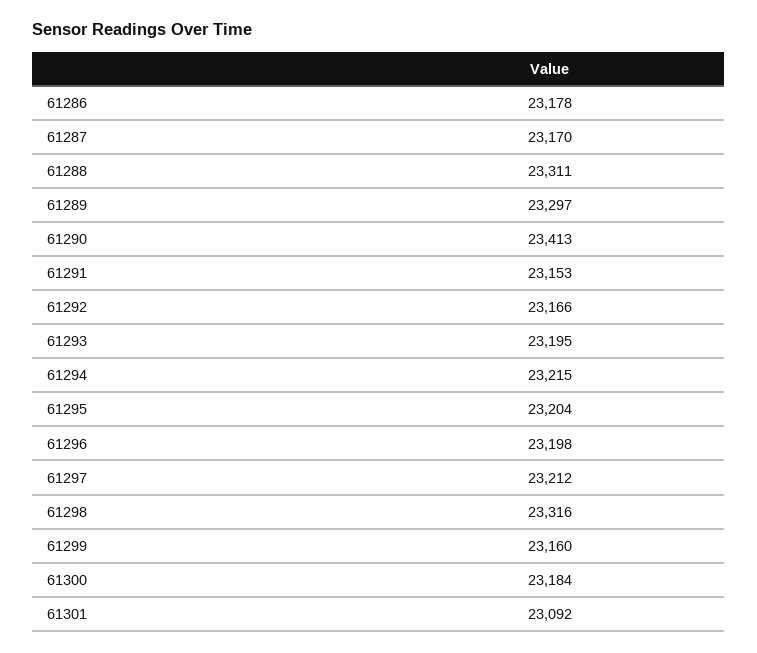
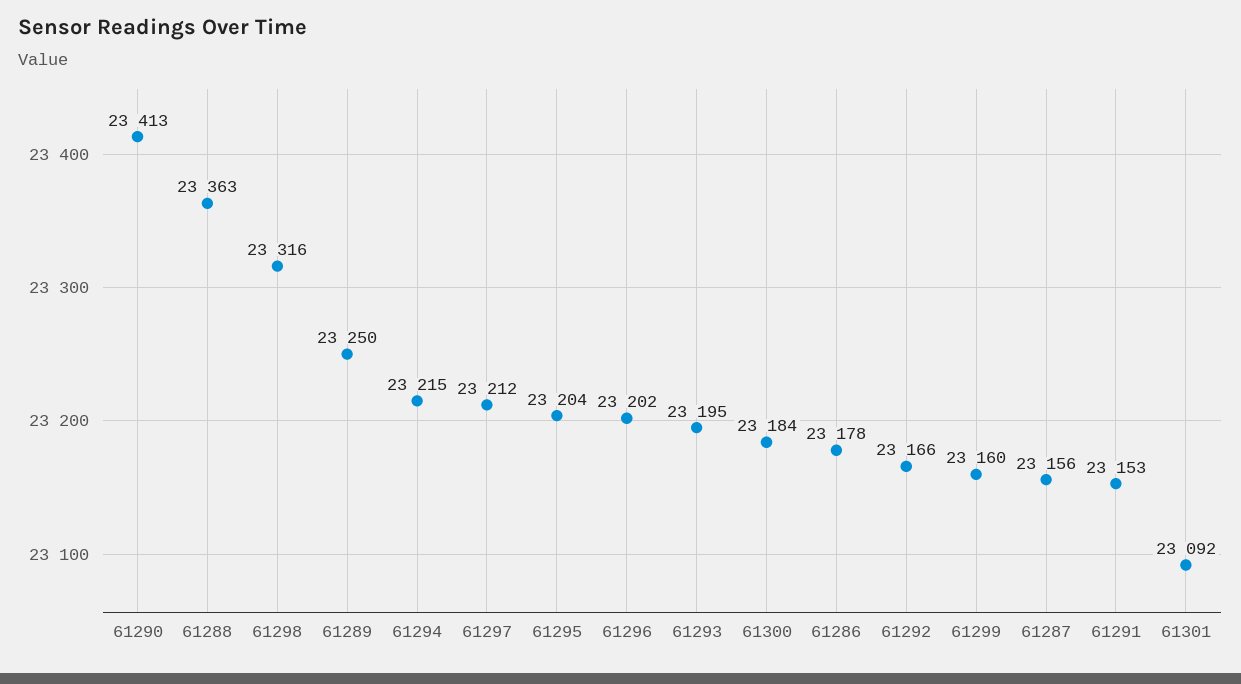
61287: 23170 -> 23156
61288: 23311 -> 23363
61289: 23297 -> 23250
61296: 23198 -> 23202

